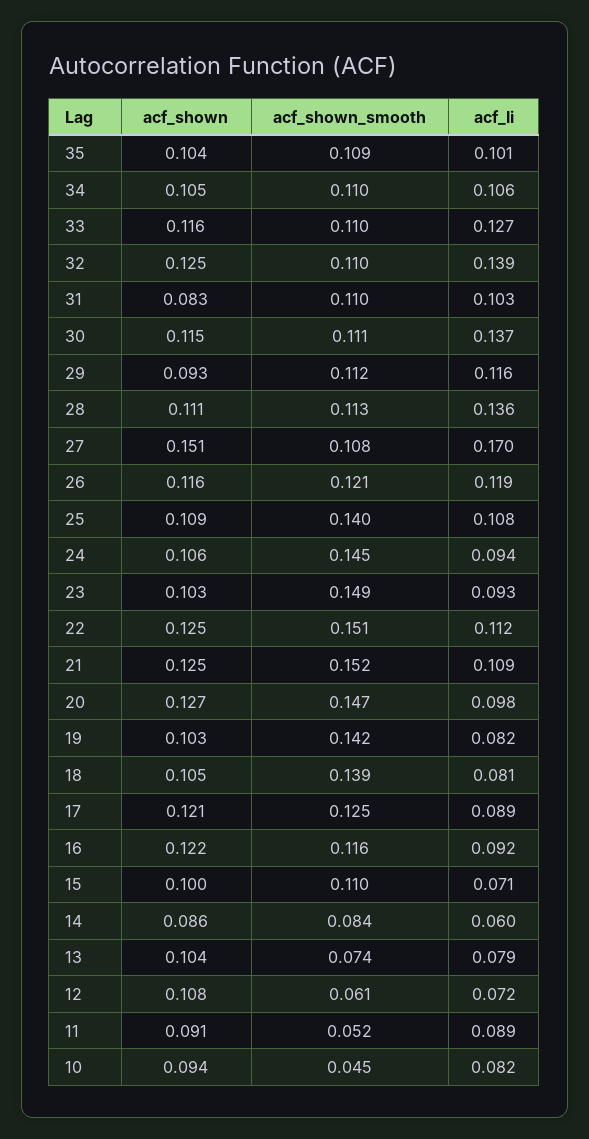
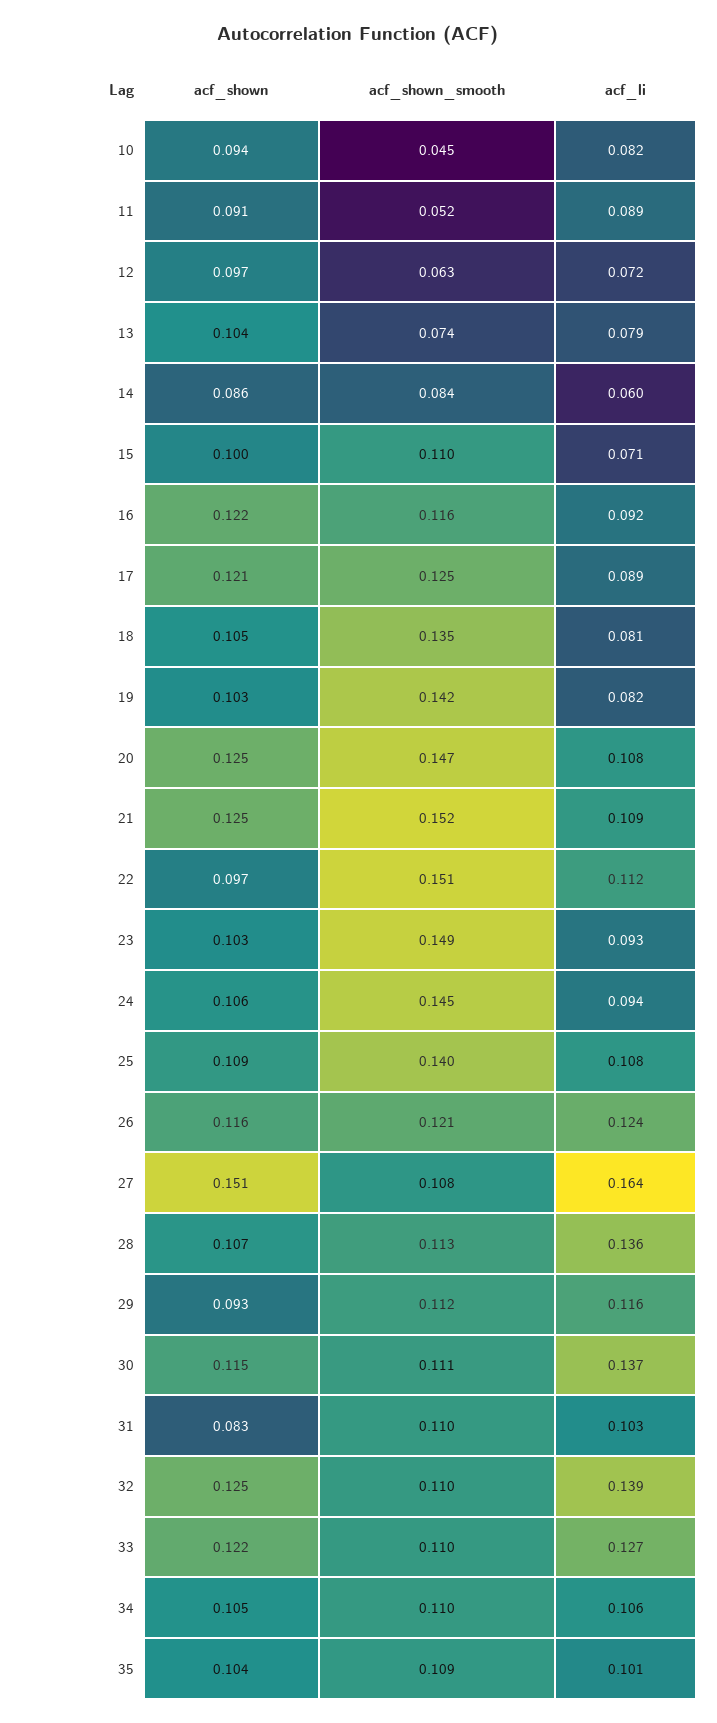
acf_shown, 33: 0.116 -> 0.122
acf_shown, 28: 0.111 -> 0.107
acf_li, 27: 0.17 -> 0.164
acf_li, 26: 0.119 -> 0.124
acf_shown, 22: 0.125 -> 0.097
acf_shown, 20: 0.127 -> 0.125
acf_li, 20: 0.098 -> 0.108
acf_shown_smooth, 18: 0.139 -> 0.135
acf_shown, 12: 0.108 -> 0.097
acf_shown_smooth, 12: 0.061 -> 0.063

